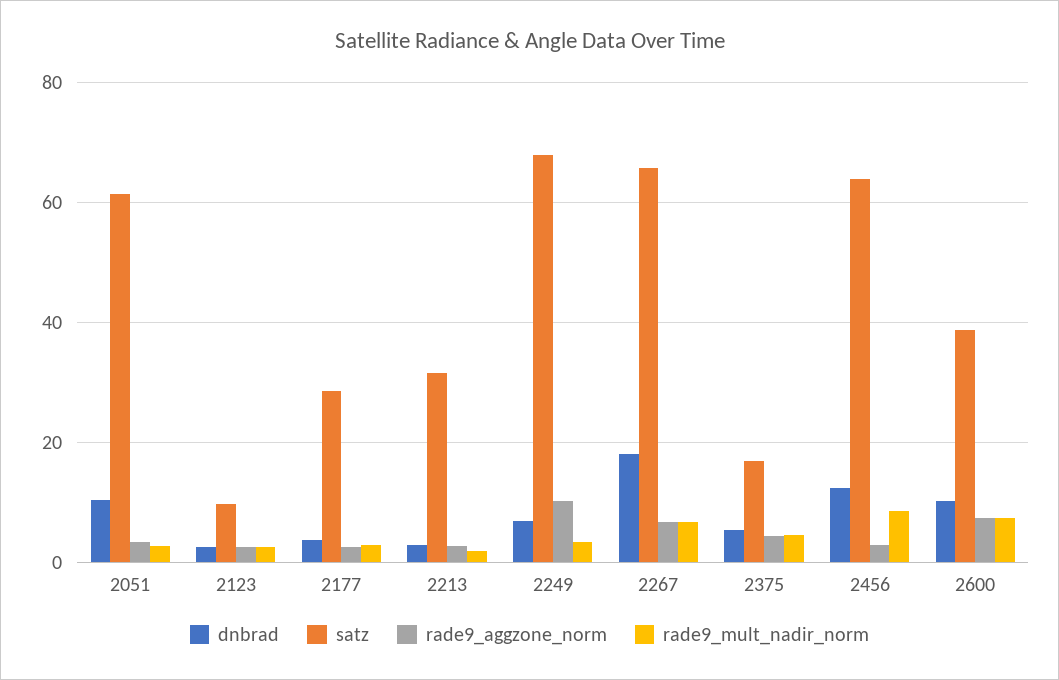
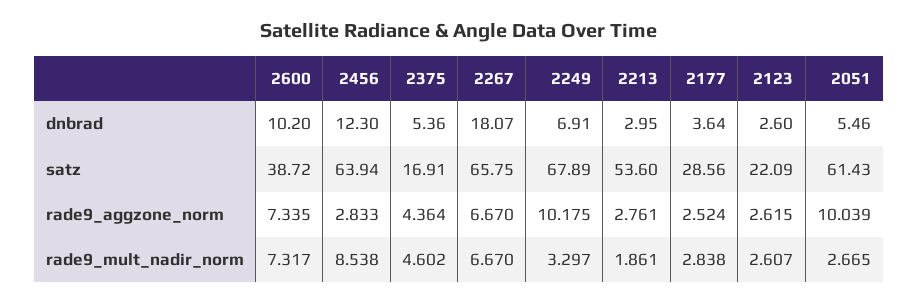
dnbrad, 2051: 10 -> 5.46
rade9_aggzone_norm, 2051: 4 -> 10.039
satz, 2123: 10 -> 22.09
satz, 2213: 32 -> 53.6

